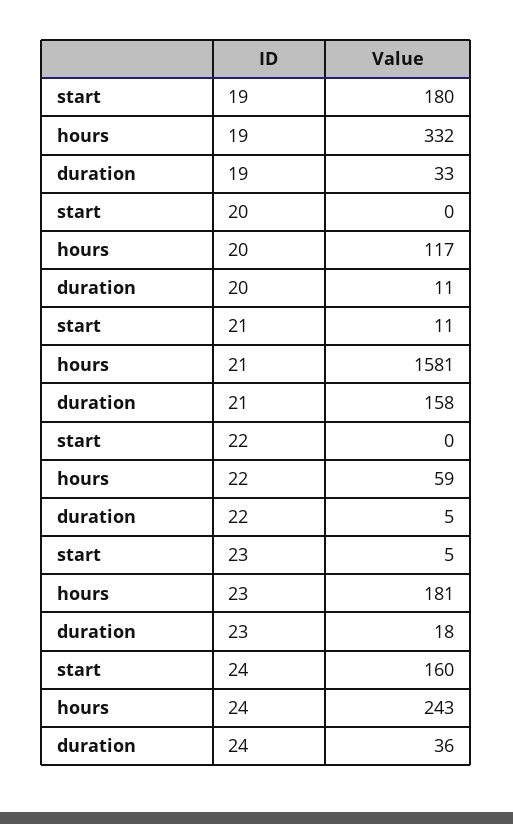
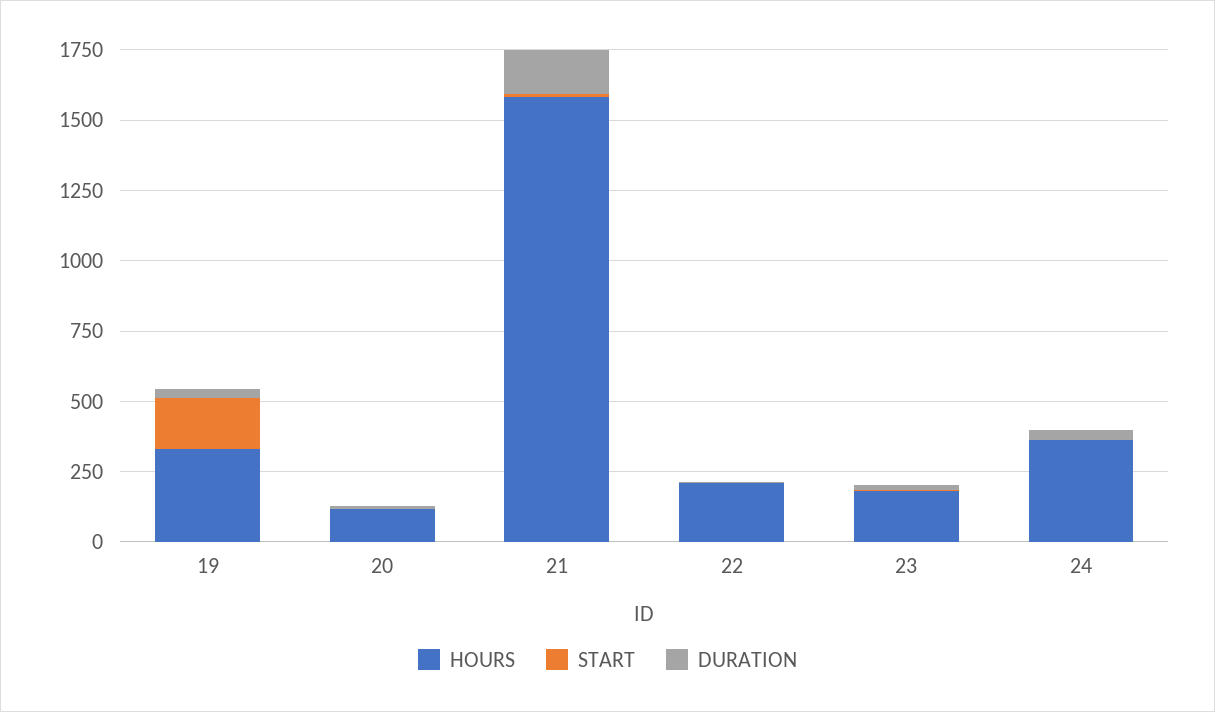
hours, 22: 59 -> 200
start, 24: 160 -> 0
hours, 24: 243 -> 350

